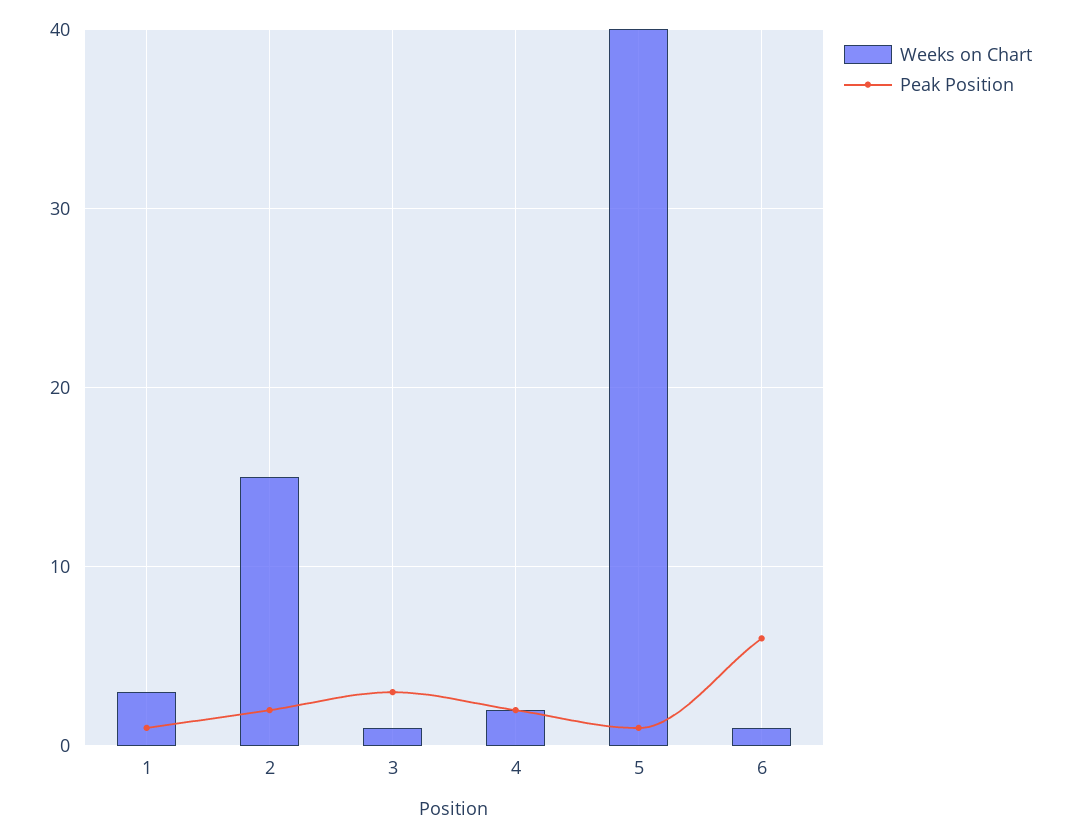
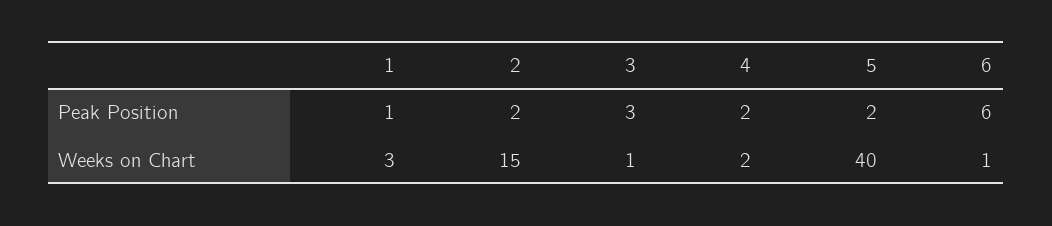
Peak Position, 5: 1 -> 2

